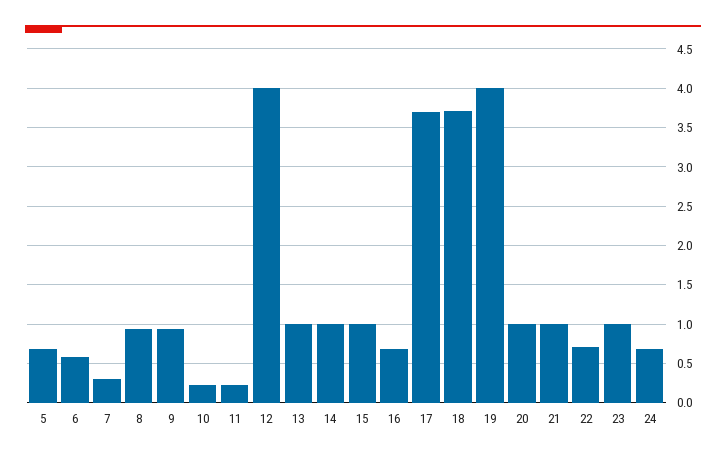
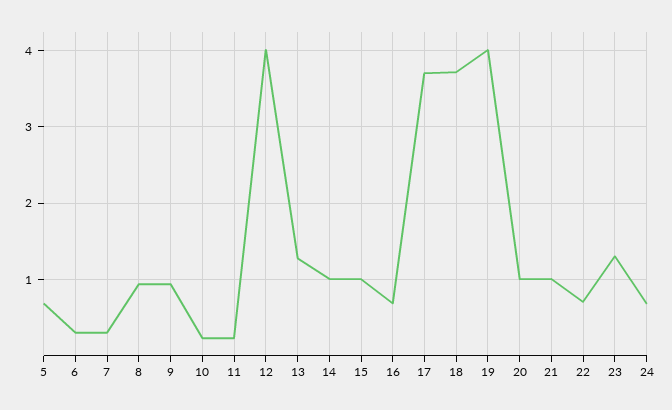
6: 0.6 -> 0.3
13: 1 -> 1.3
23: 1 -> 1.3

